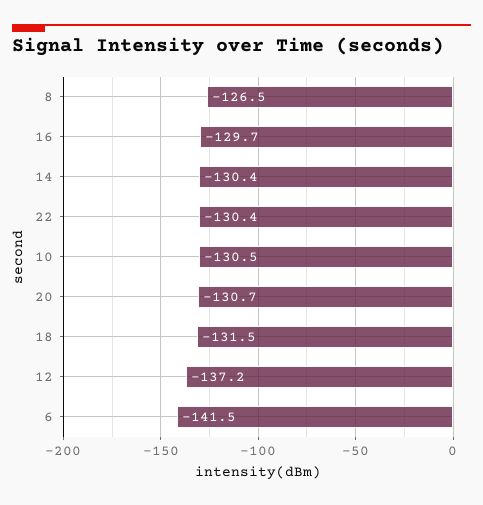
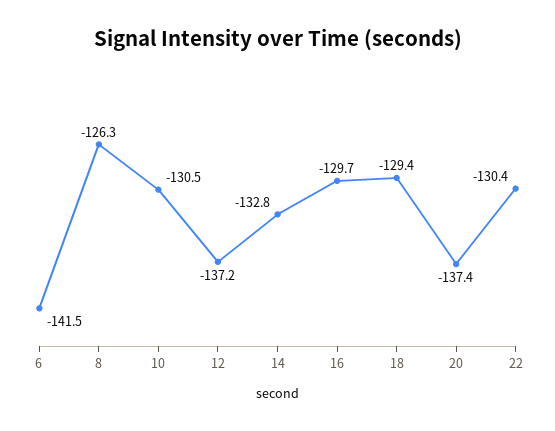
8: -126.5 -> -126.3
14: -130.4 -> -132.8
20: -130.7 -> -137.4
18: -131.5 -> -129.4

